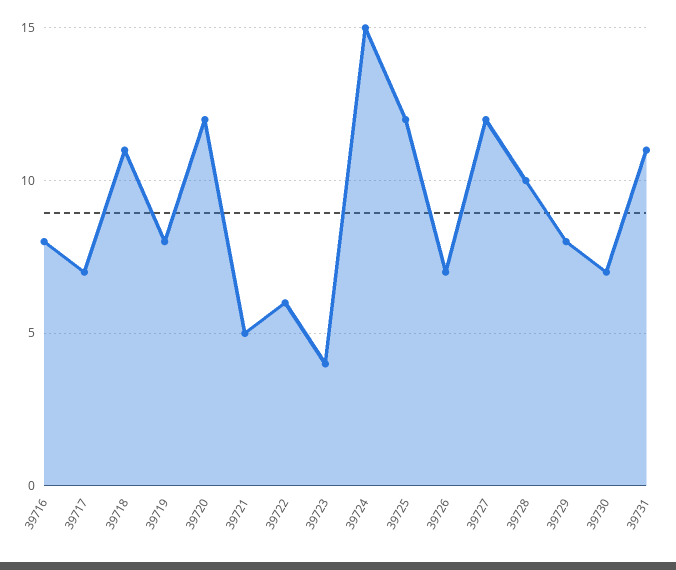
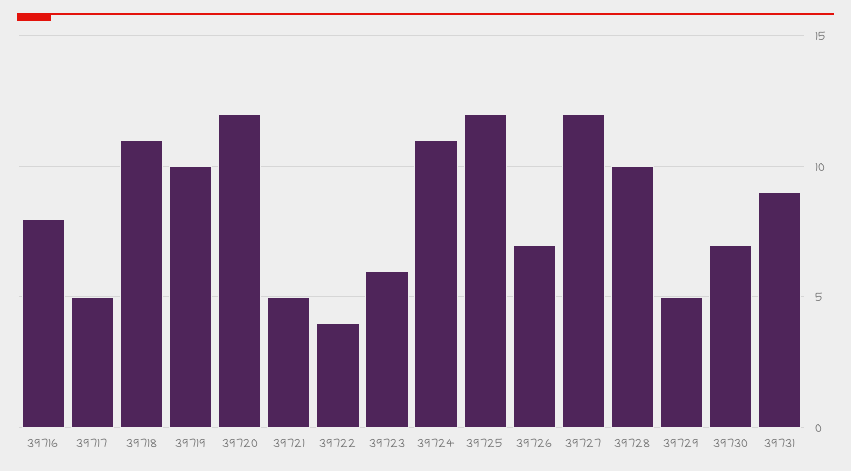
39717: 7 -> 5
39719: 8 -> 10
39722: 6 -> 4
39723: 4 -> 6
39724: 15 -> 11
39729: 8 -> 5
39731: 11 -> 9

